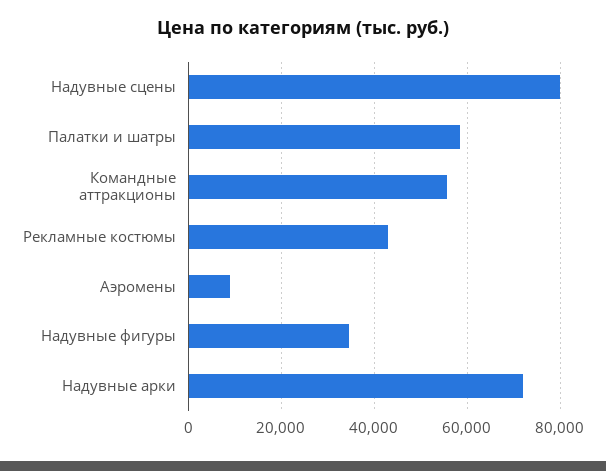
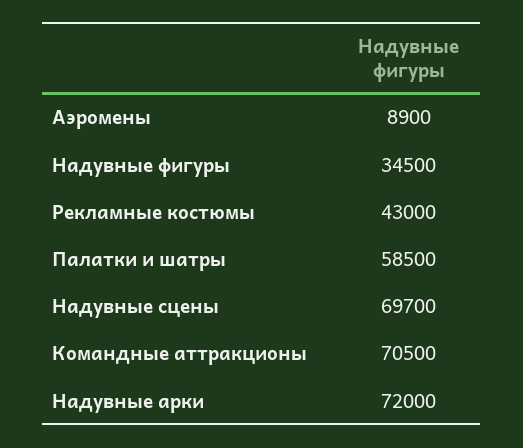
Надувные сцены: 80000 -> 69700
Командные аттракционы: 56000 -> 70500

